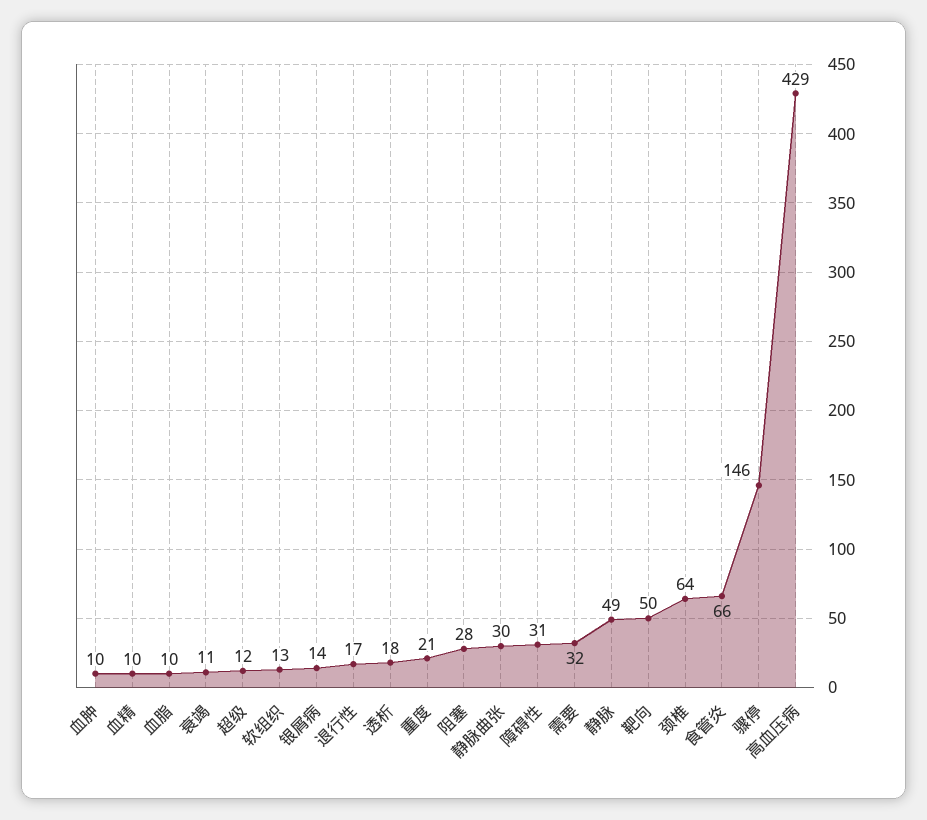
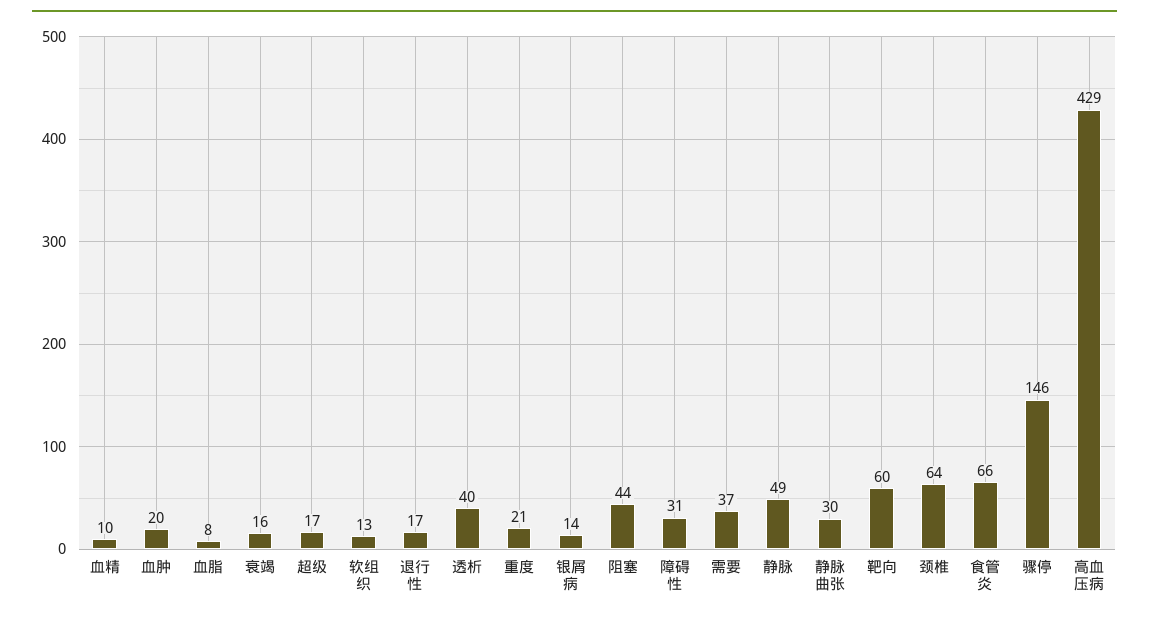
血肿: 10 -> 20
血脂: 10 -> 8
衰竭: 11 -> 16
超级: 12 -> 17
透析: 18 -> 40
阻塞: 28 -> 44
需要: 32 -> 37
靶向: 50 -> 60

